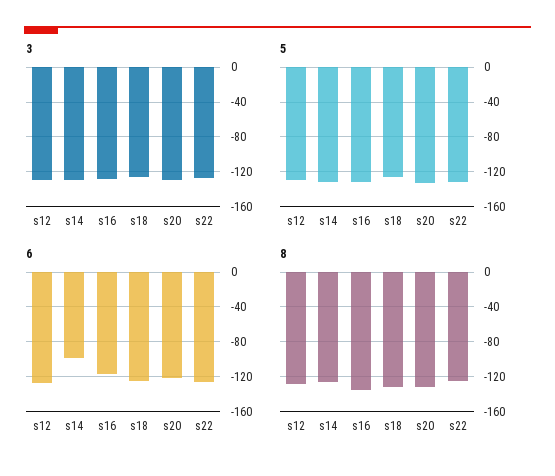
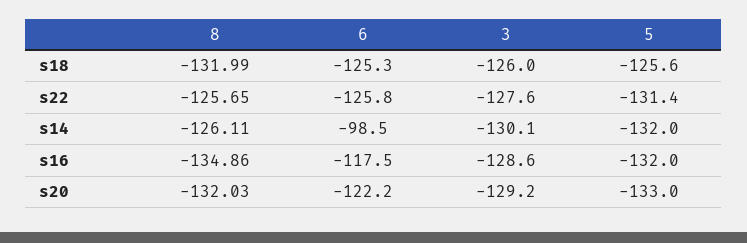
3, s12: -130 -> none
5, s12: -130 -> none
6, s12: -130 -> none
8, s12: -130 -> none

